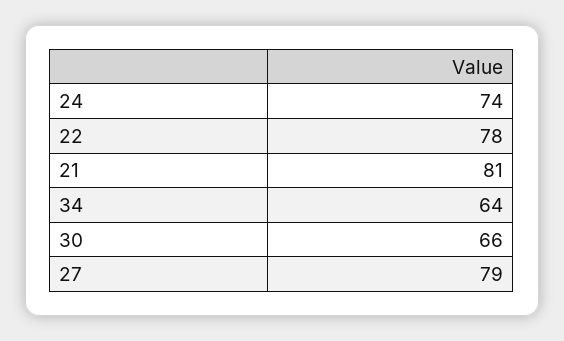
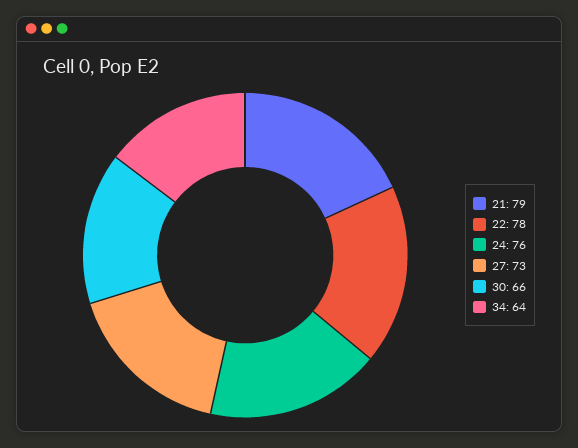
24: 74 -> 76
21: 81 -> 79
27: 79 -> 73

